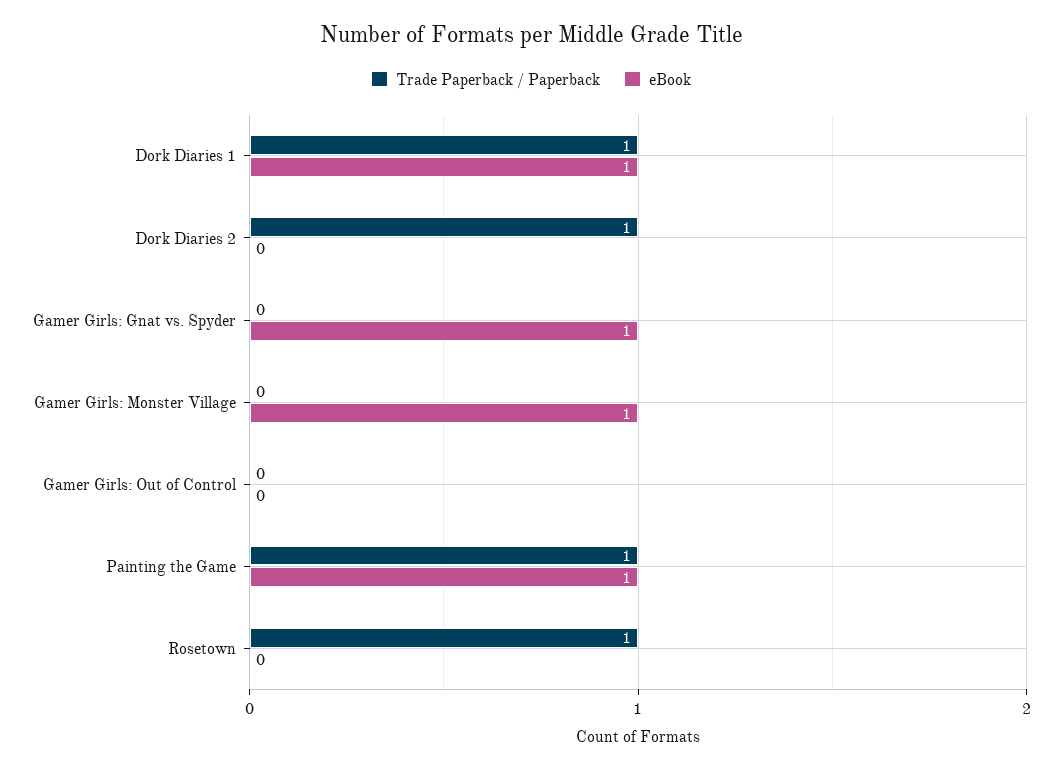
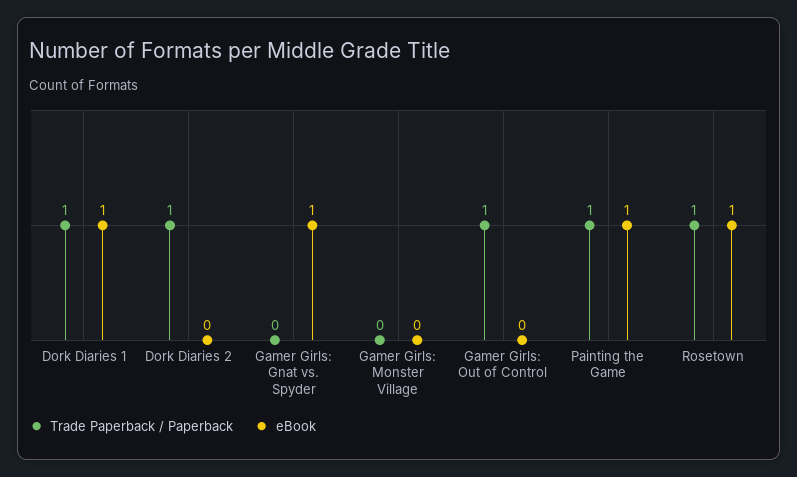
eBook, Gamer Girls: Monster Village: 1 -> 0
Trade Paperback / Paperback, Gamer Girls: Out of Control: 0 -> 1
eBook, Rosetown: 0 -> 1

